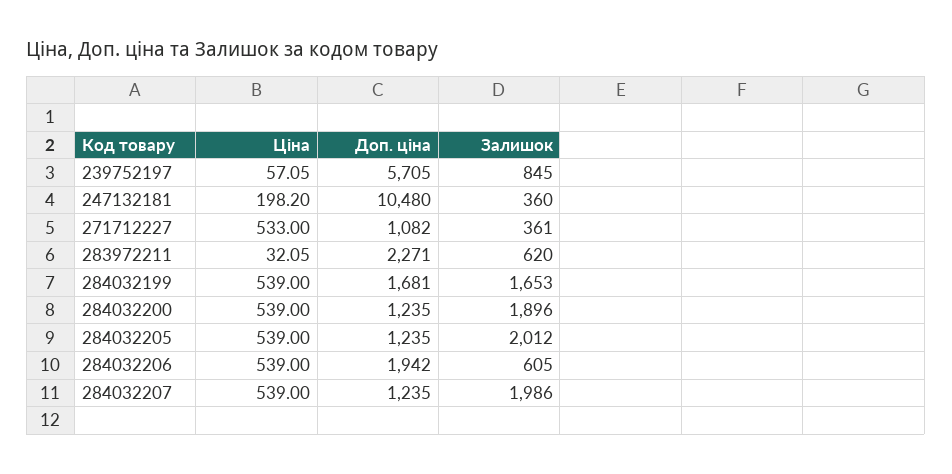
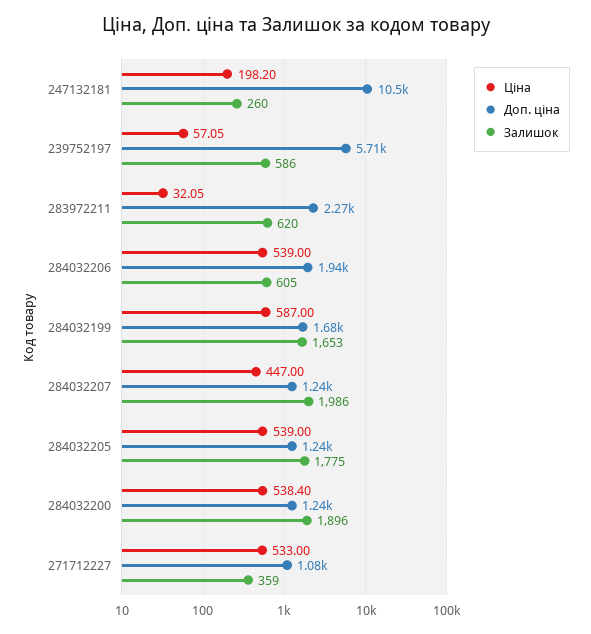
Залишок, 239752197: 845 -> 586
Залишок, 247132181: 360 -> 260
Залишок, 271712227: 361 -> 359
Ціна, 284032199: 539 -> 587
Ціна, 284032200: 539 -> 538.4
Залишок, 284032205: 2012 -> 1775
Ціна, 284032207: 539 -> 447

